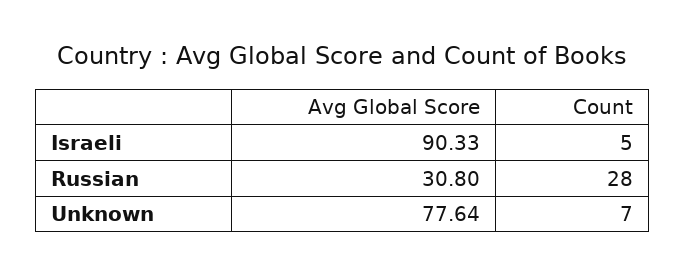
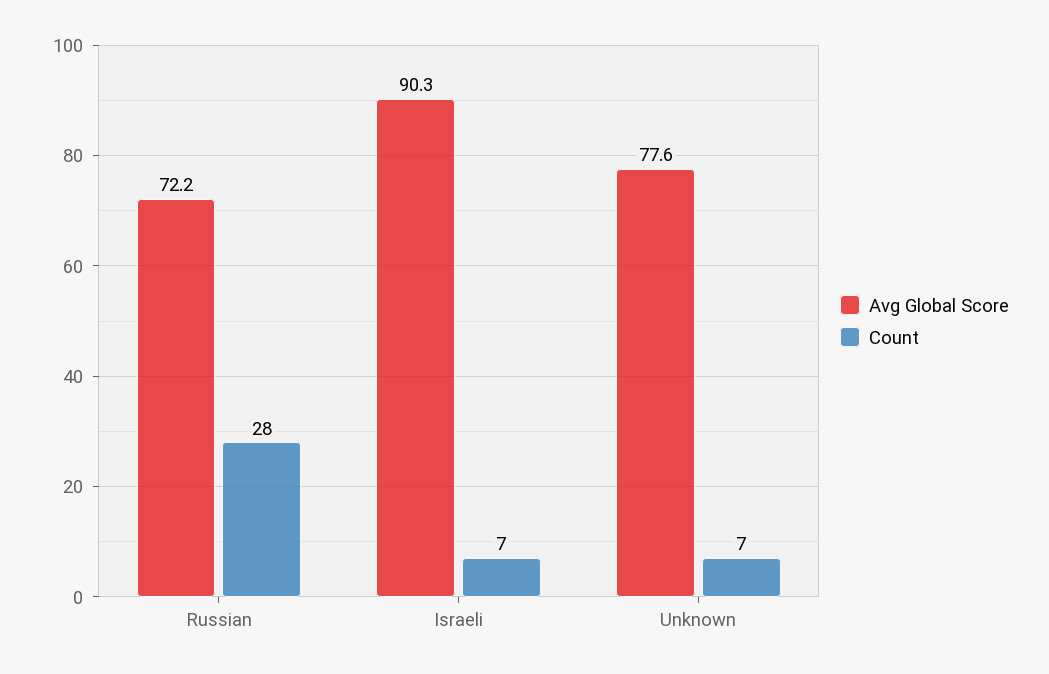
Count, Israeli: 5 -> 7
Avg Global Score, Russian: 30.8 -> 72.2

